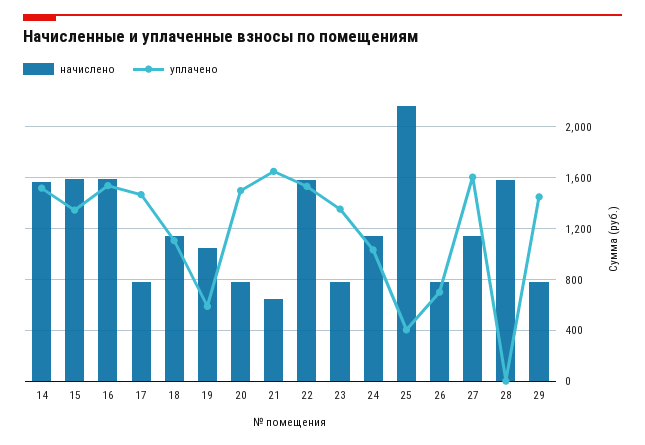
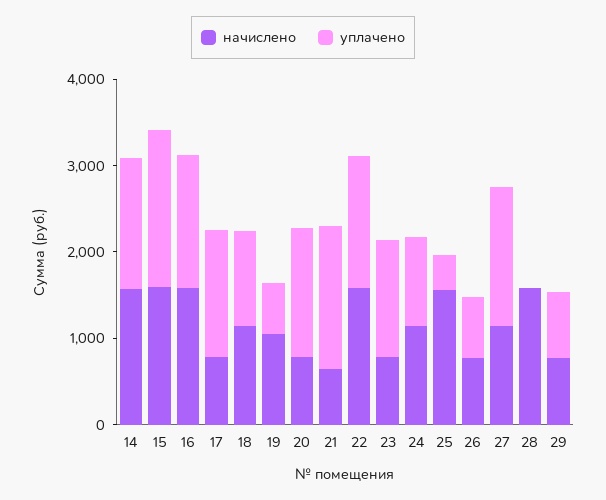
уплачено, 15: 1350 -> 1800
начислено, 25: 2150 -> 1600
уплачено, 29: 1450 -> 800

